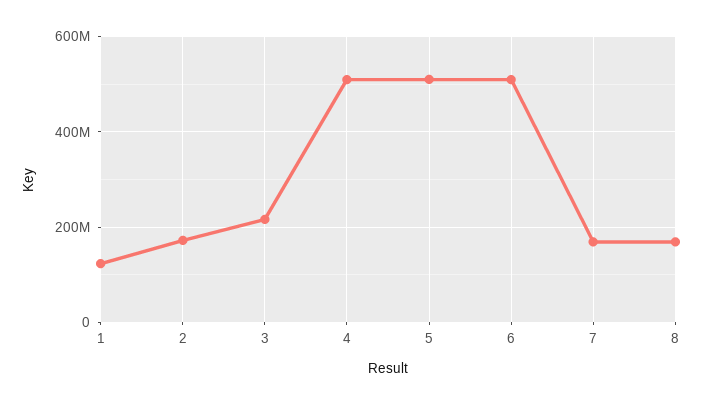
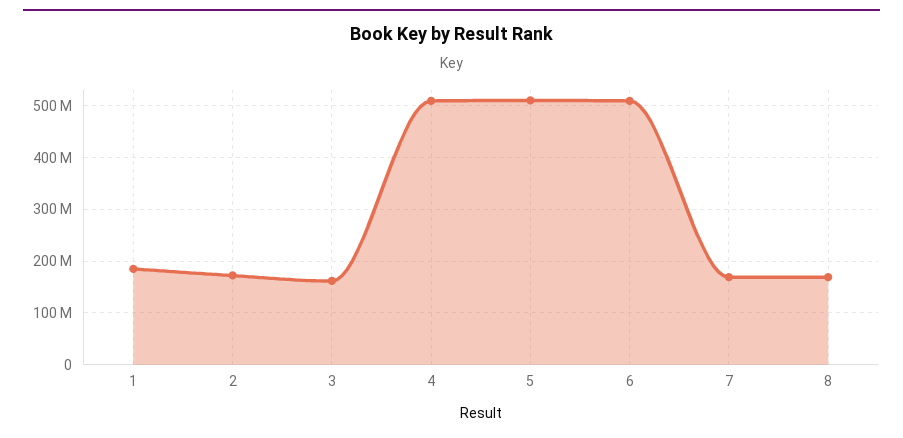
1: 120000000 -> 180000000
3: 220000000 -> 160000000

